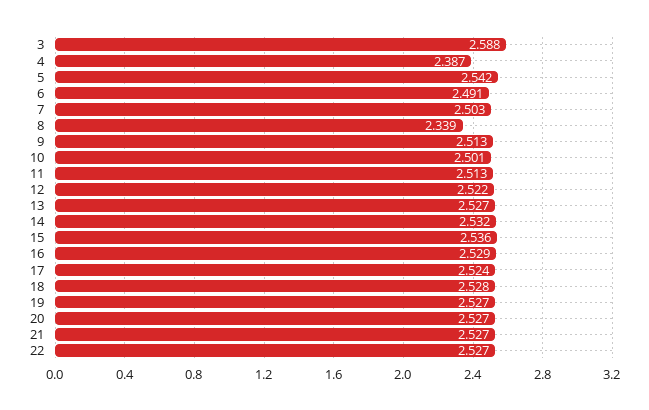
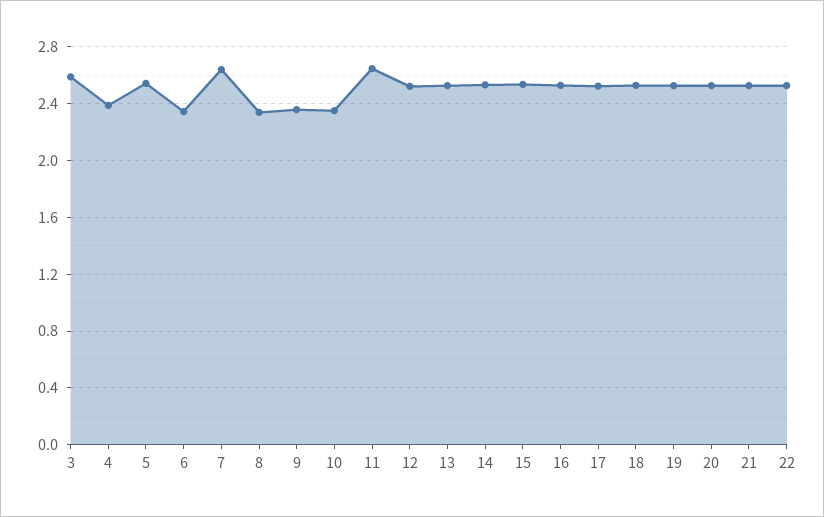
6: 2.491 -> 2.35
7: 2.503 -> 2.65
9: 2.513 -> 2.35
10: 2.501 -> 2.35
11: 2.513 -> 2.65

